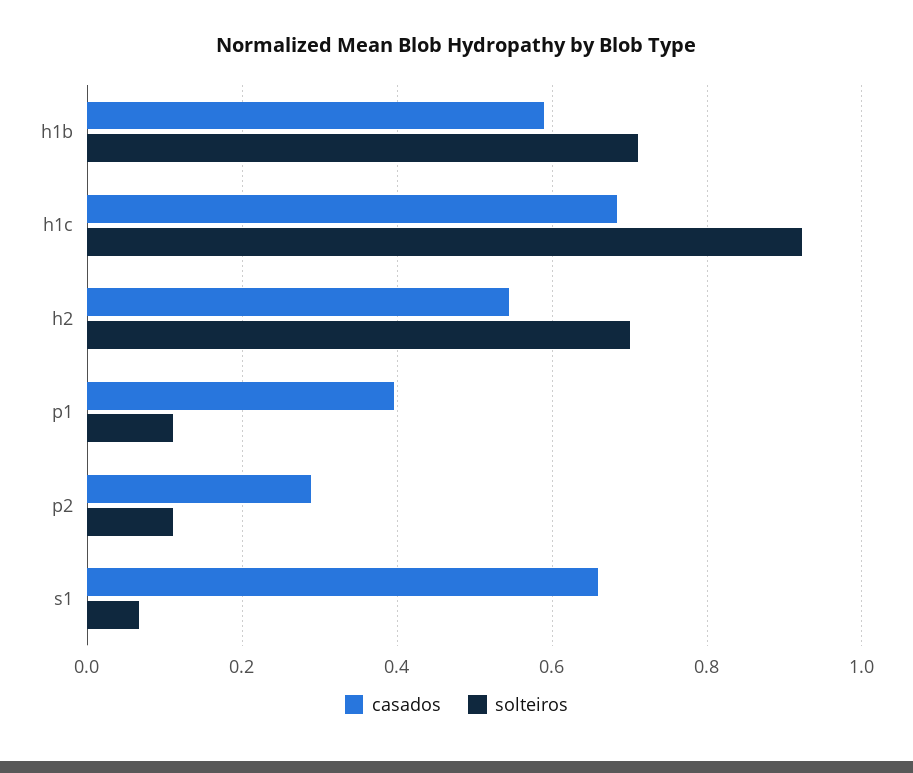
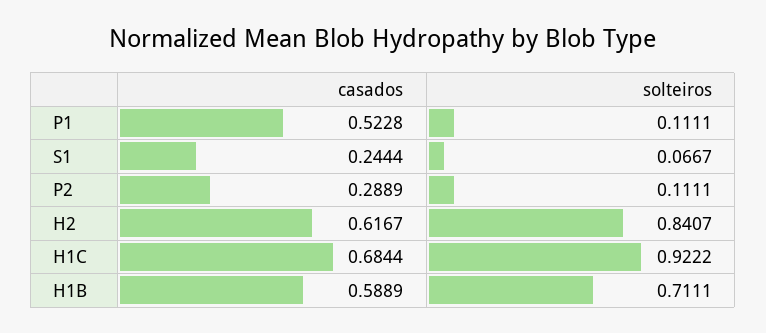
casados, h2: 0.54 -> 0.6167
solteiros, h2: 0.7 -> 0.8407
casados, p1: 0.4 -> 0.5228
casados, s1: 0.66 -> 0.2444

